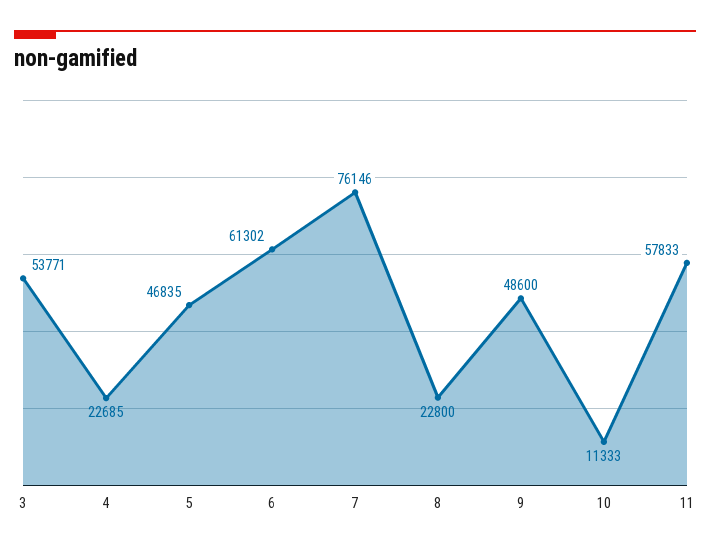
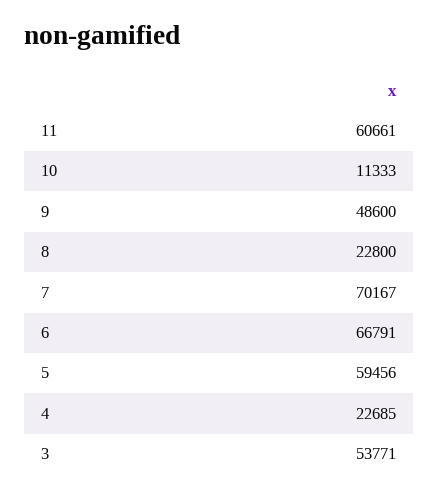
5: 46835 -> 59456
6: 61302 -> 66791
7: 76146 -> 70167
11: 57833 -> 60661

